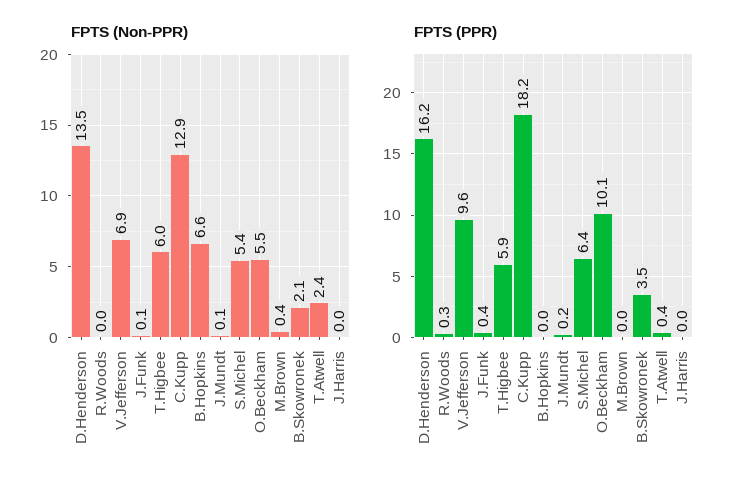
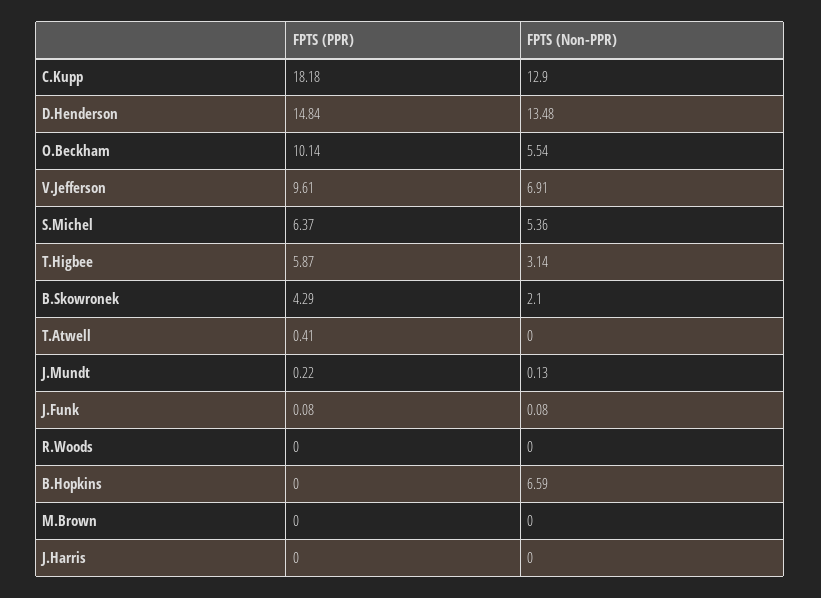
FPTS (Non-PPR), T.Higbee: 6 -> 3.14
FPTS (Non-PPR), M.Brown: 0.4 -> 0
FPTS (Non-PPR), T.Atwell: 2.4 -> 0
FPTS (PPR), D.Henderson: 16.2 -> 14.84
FPTS (PPR), R.Woods: 0.3 -> 0
FPTS (PPR), J.Funk: 0.4 -> 0.08
FPTS (PPR), B.Skowronek: 3.5 -> 4.29

